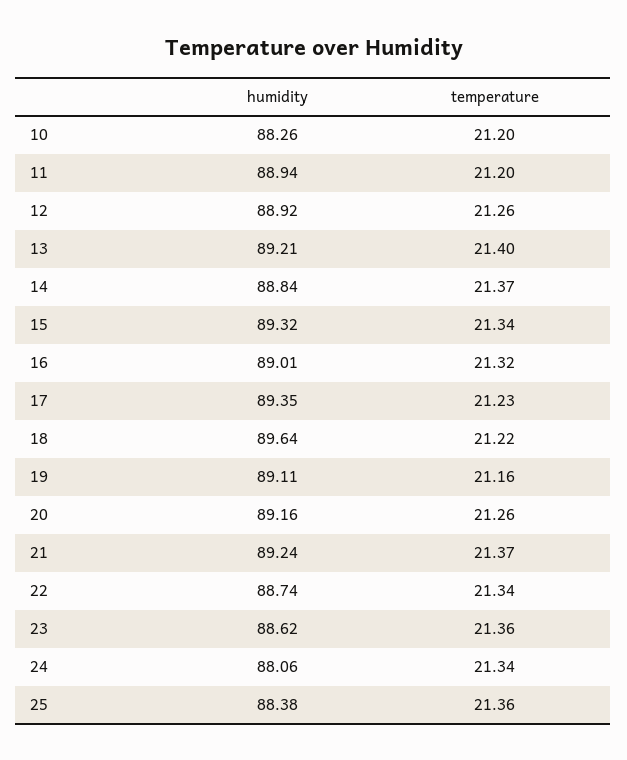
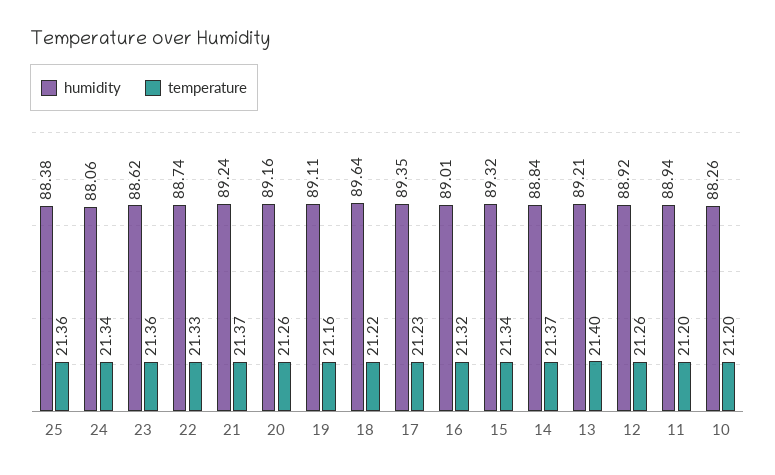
temperature, 22: 21.34 -> 21.33

